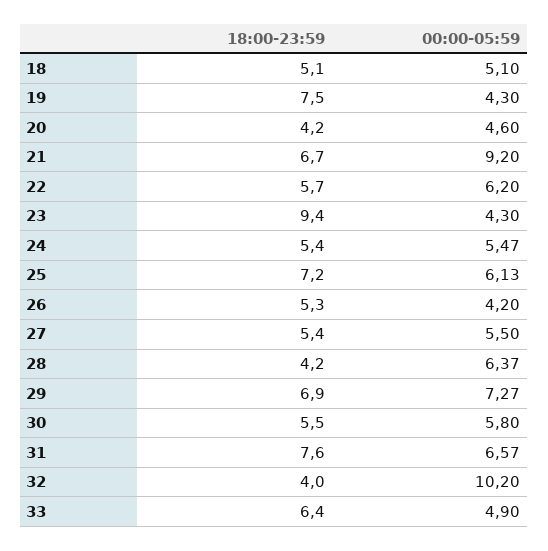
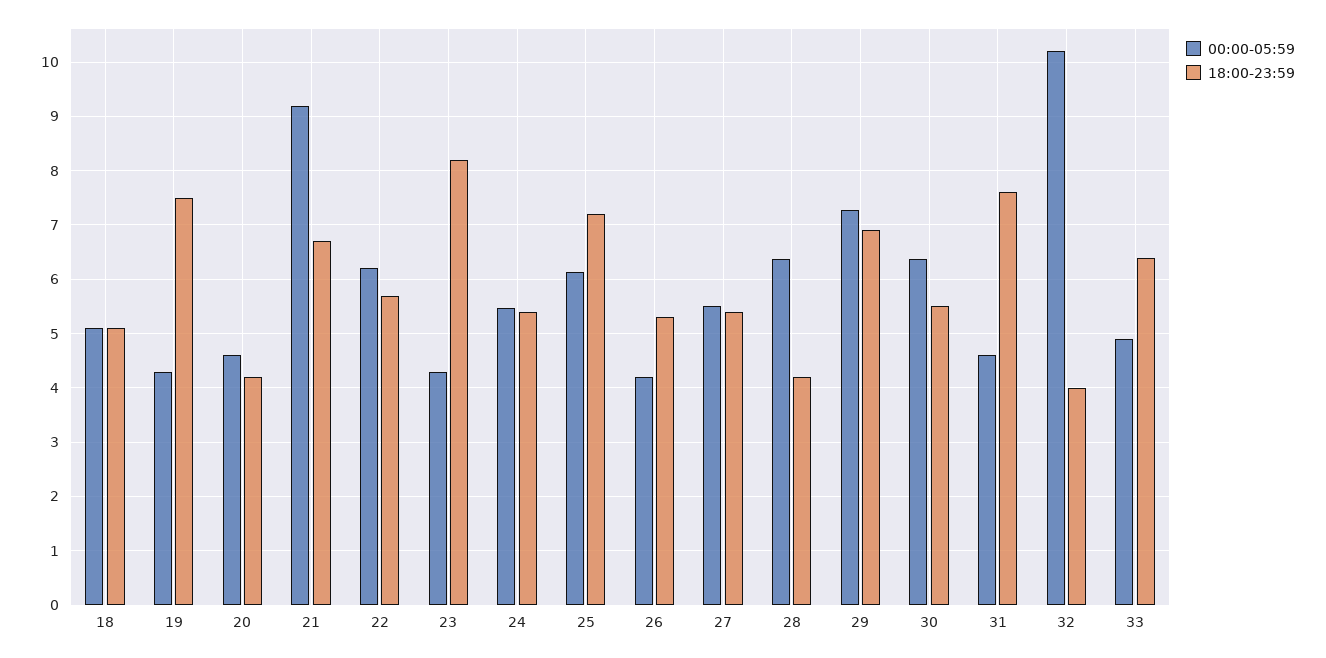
18:00-23:59, 23: 9.4 -> 8.2
00:00-05:59, 30: 5.8 -> 6.4
00:00-05:59, 31: 6.57 -> 4.6

